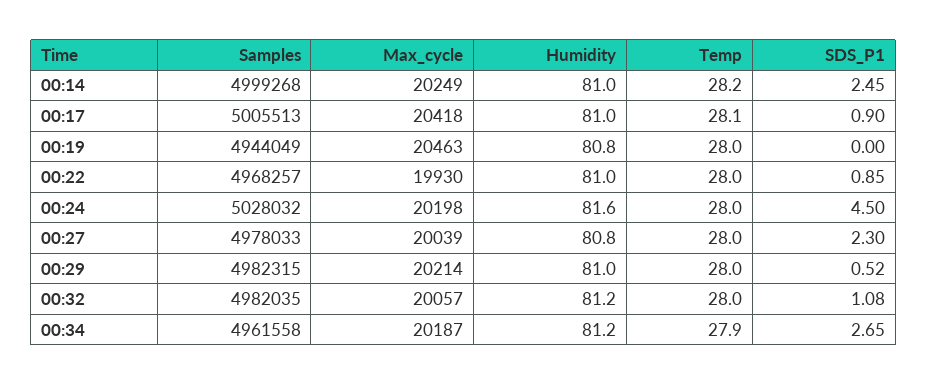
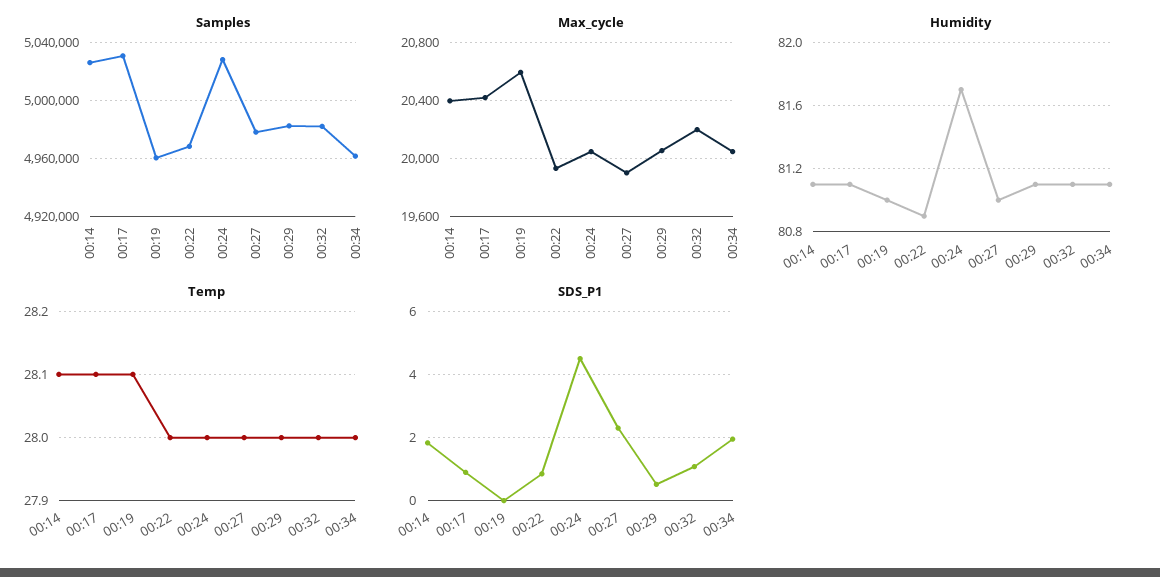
Samples, 00:14: 4999268 -> 5025000
Max_cycle, 00:14: 20249 -> 20400
Humidity, 00:14: 81 -> 81.1
Temp, 00:14: 28.2 -> 28.1
SDS_P1, 00:14: 2.45 -> 1.8
Samples, 00:17: 5005513 -> 5030000
Humidity, 00:17: 81 -> 81.1
Samples, 00:19: 4944049 -> 4960000
Max_cycle, 00:19: 20463 -> 20600
Humidity, 00:19: 80.8 -> 81
Temp, 00:19: 28 -> 28.1
Humidity, 00:22: 81 -> 80.9
Max_cycle, 00:24: 20198 -> 20050
Humidity, 00:24: 81.6 -> 81.7
Max_cycle, 00:27: 20039 -> 19900
Humidity, 00:27: 80.8 -> 81
Max_cycle, 00:29: 20214 -> 20050
Humidity, 00:29: 81 -> 81.1
Max_cycle, 00:32: 20057 -> 20200
Humidity, 00:32: 81.2 -> 81.1
Max_cycle, 00:34: 20187 -> 20050
Humidity, 00:34: 81.2 -> 81.1
Temp, 00:34: 27.9 -> 28
SDS_P1, 00:34: 2.65 -> 2

